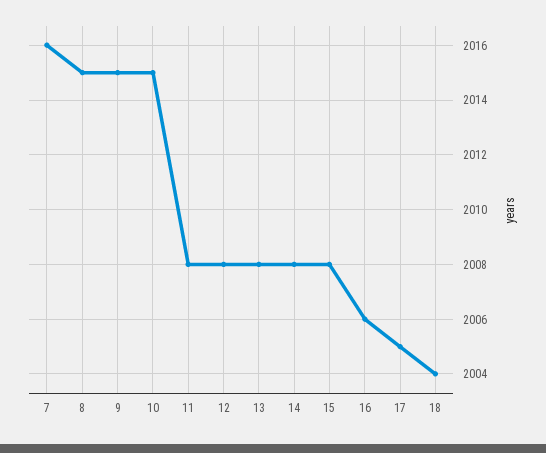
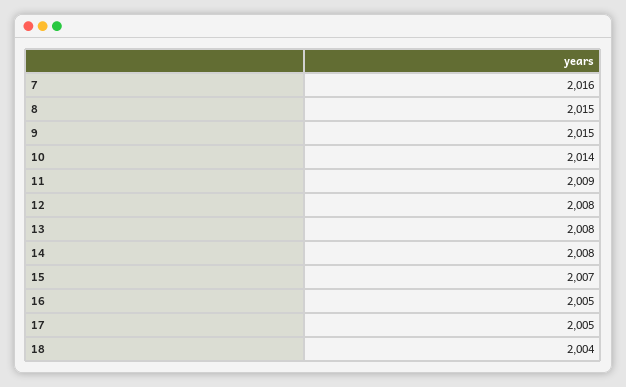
10: 2015 -> 2014
11: 2008 -> 2009
15: 2008 -> 2007
16: 2006 -> 2005

